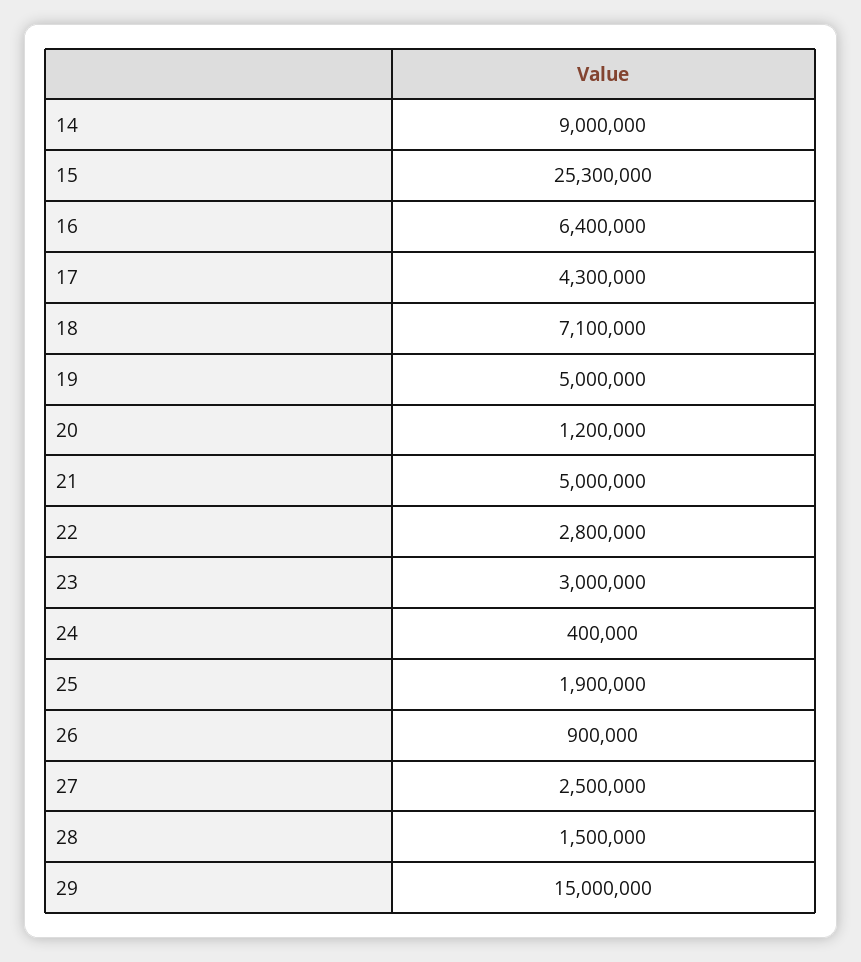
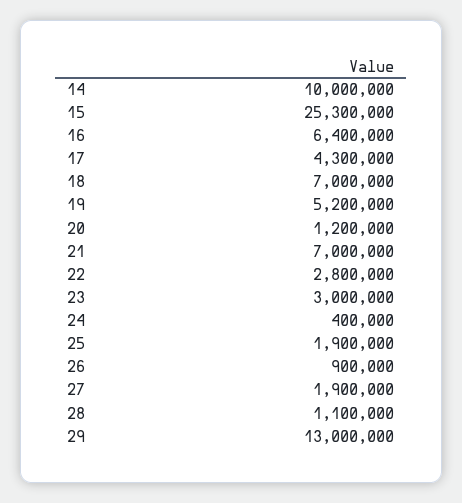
14: 9000000 -> 10000000
18: 7100000 -> 7000000
19: 5000000 -> 5200000
21: 5000000 -> 7000000
27: 2500000 -> 1900000
28: 1500000 -> 1100000
29: 15000000 -> 13000000

